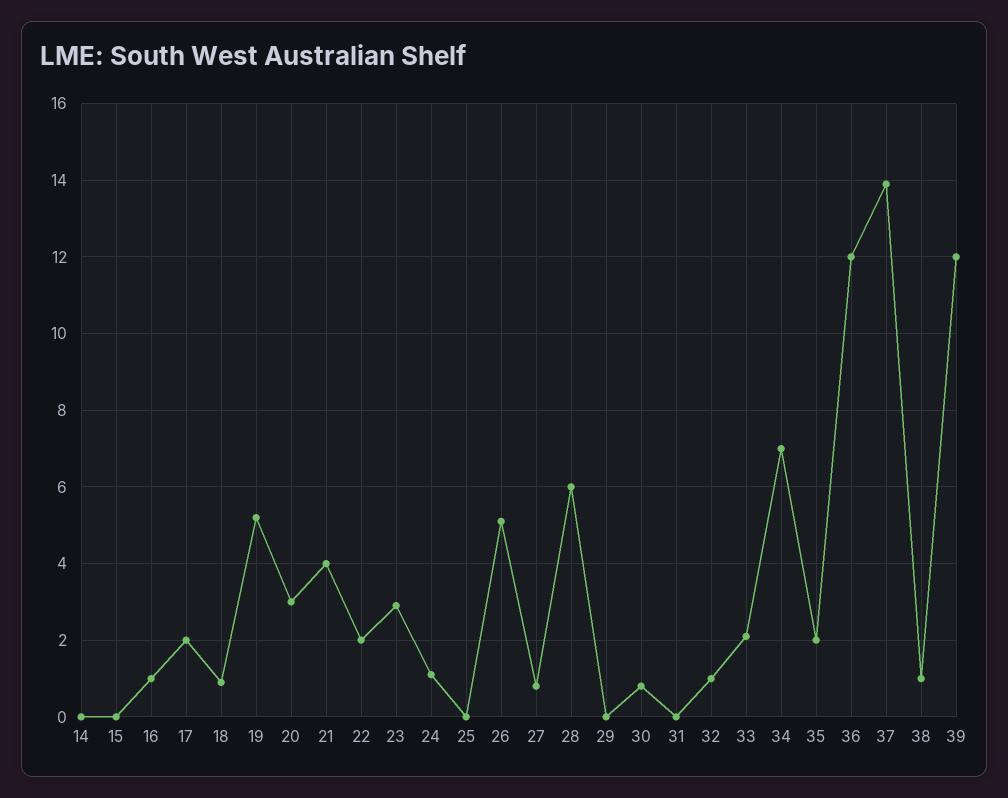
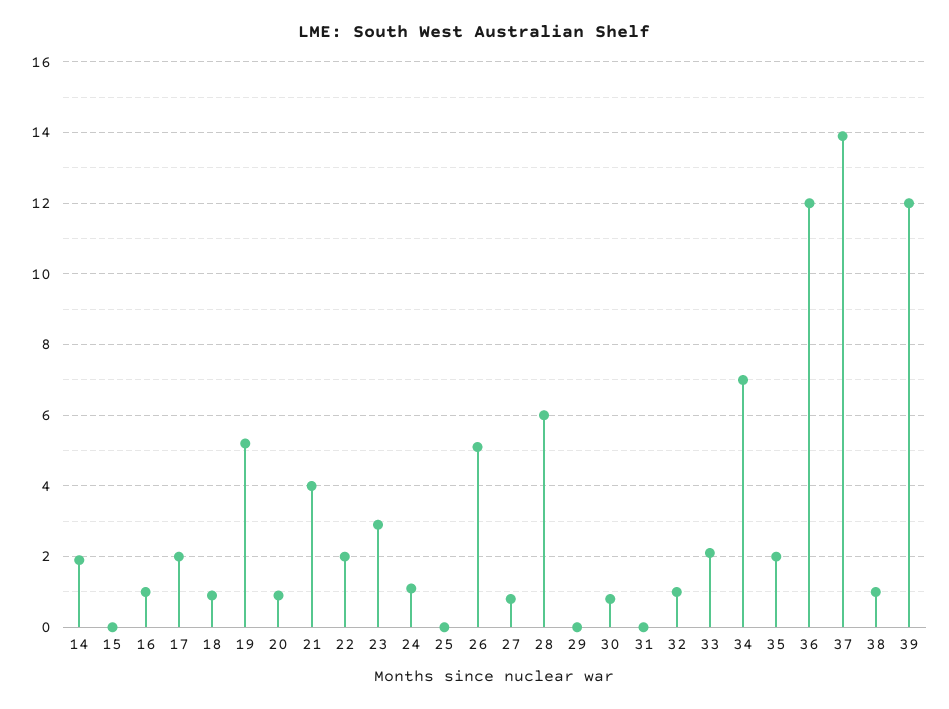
14: 0 -> 2
20: 3 -> 1

